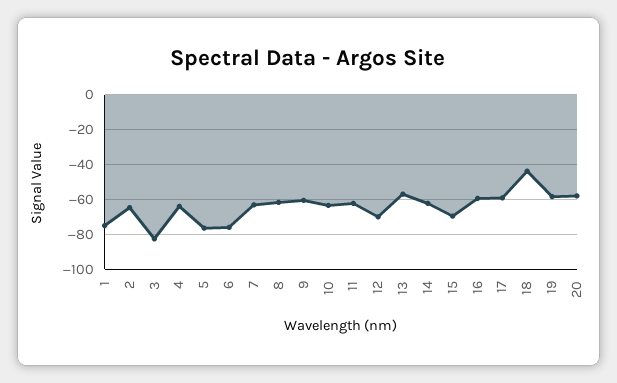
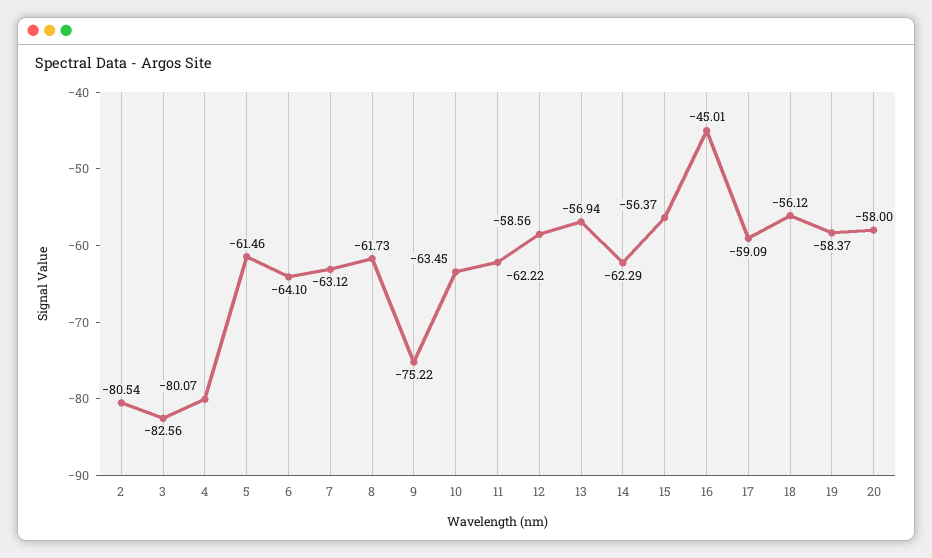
1: -75 -> none
2: -65 -> -80.54
4: -65 -> -80.07
5: -75 -> -61.46
6: -75 -> -64.1
9: -60 -> -75.22
12: -70 -> -58.56
15: -70 -> -56.37
16: -60 -> -45.01
18: -45 -> -56.12

